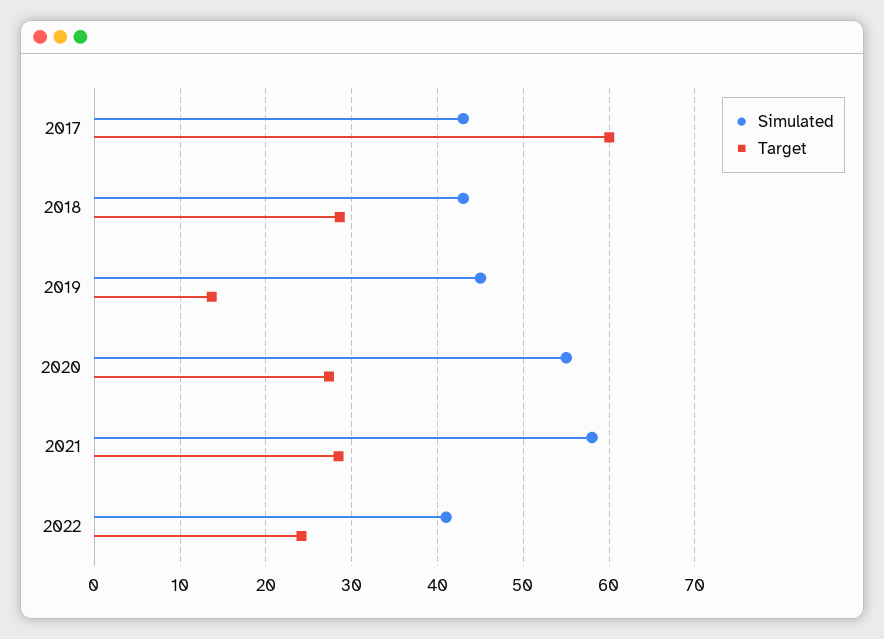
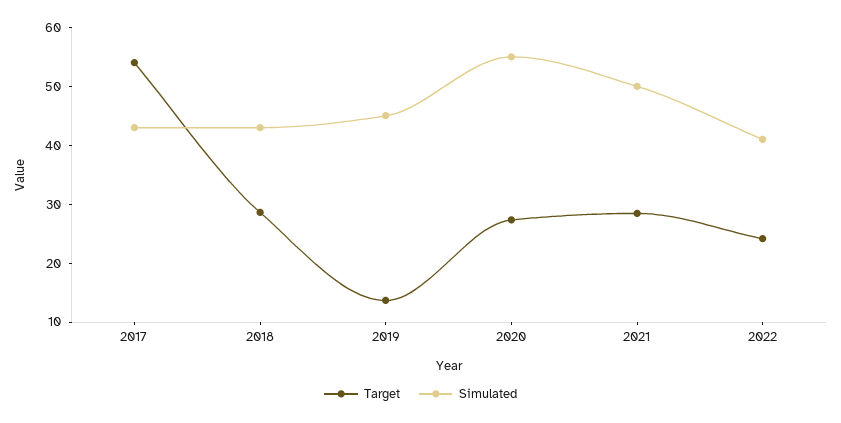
Target, 2017: 60 -> 54
Simulated, 2021: 58 -> 50

